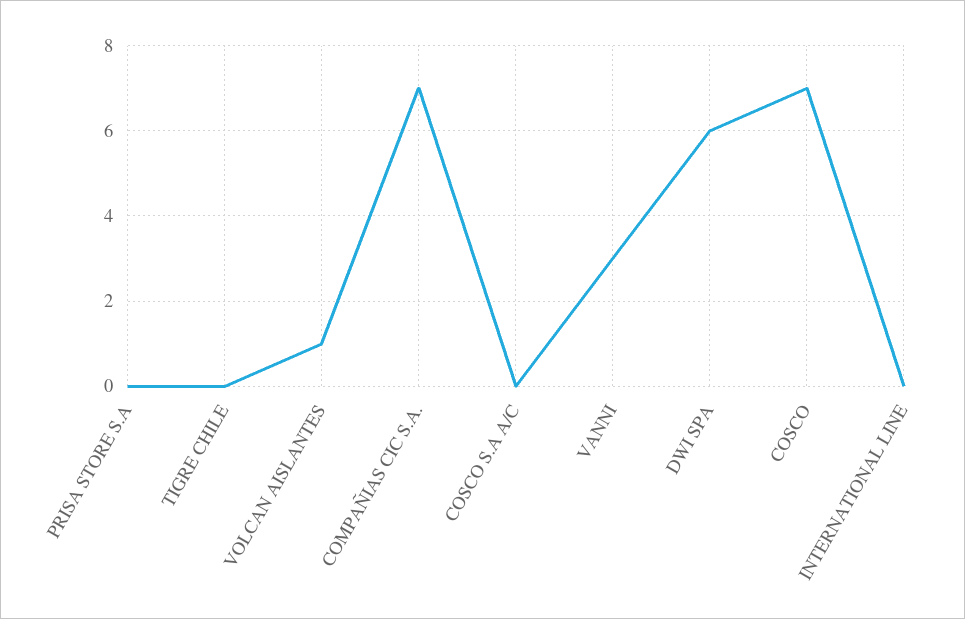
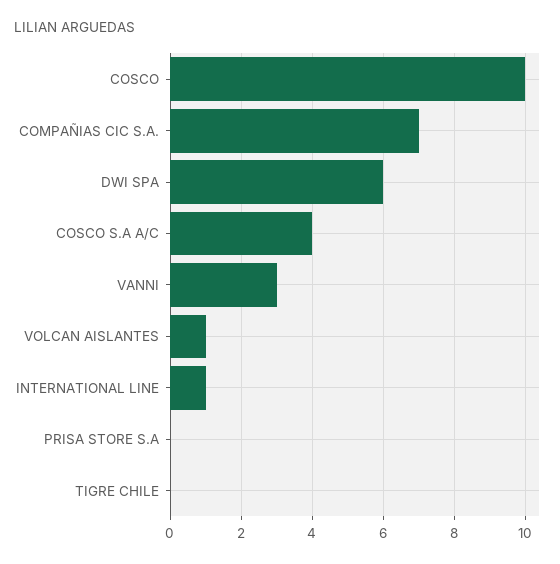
COSCO S.A A/C: 0 -> 4
COSCO: 7 -> 10
INTERNATIONAL LINE: 0 -> 1

